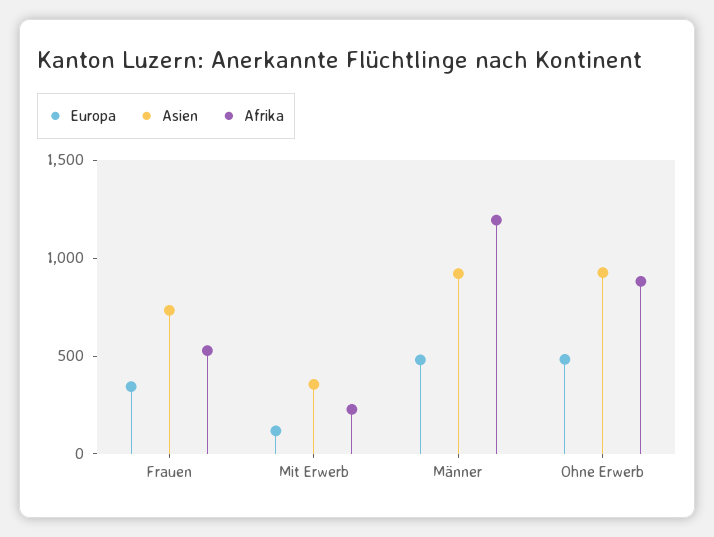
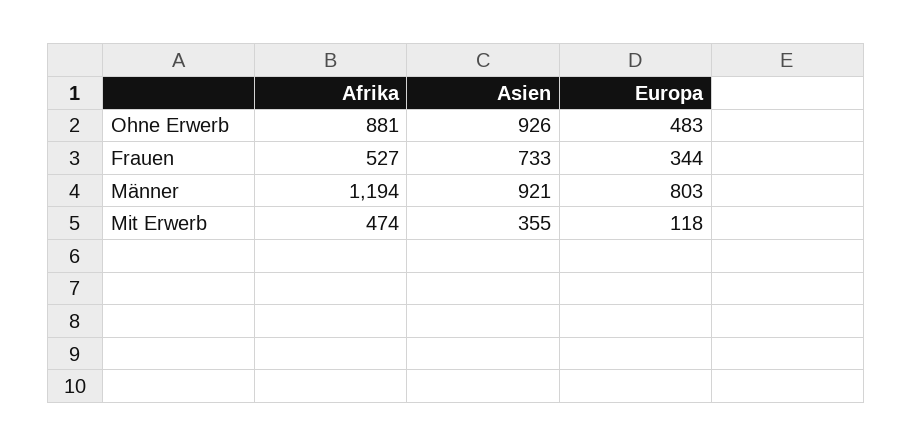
Afrika, Mit Erwerb: 200 -> 474
Europa, Männer: 500 -> 803

